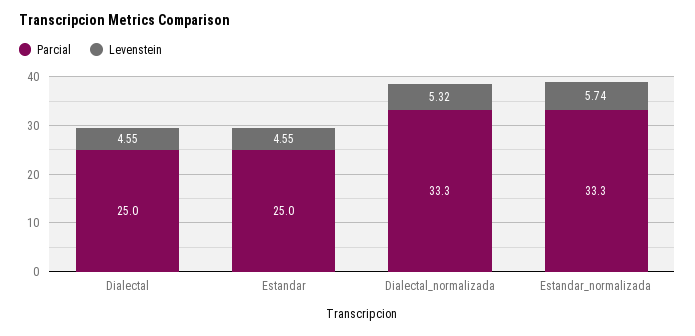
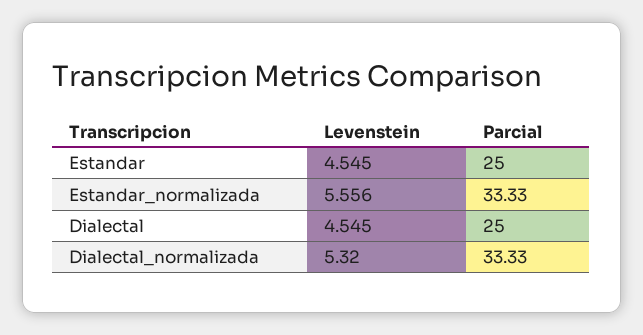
Levenstein, Estandar_normalizada: 5.74 -> 5.556

